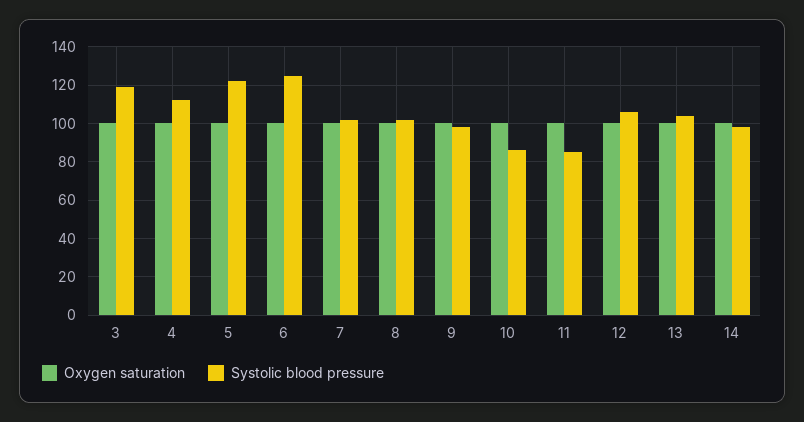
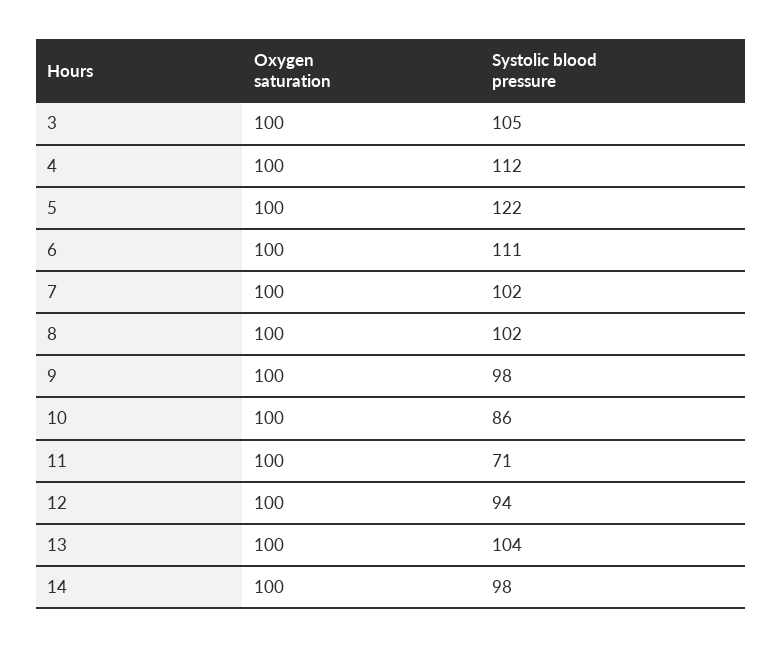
Systolic blood pressure, 3: 120 -> 105
Systolic blood pressure, 6: 125 -> 111
Systolic blood pressure, 11: 85 -> 71
Systolic blood pressure, 12: 105 -> 94

